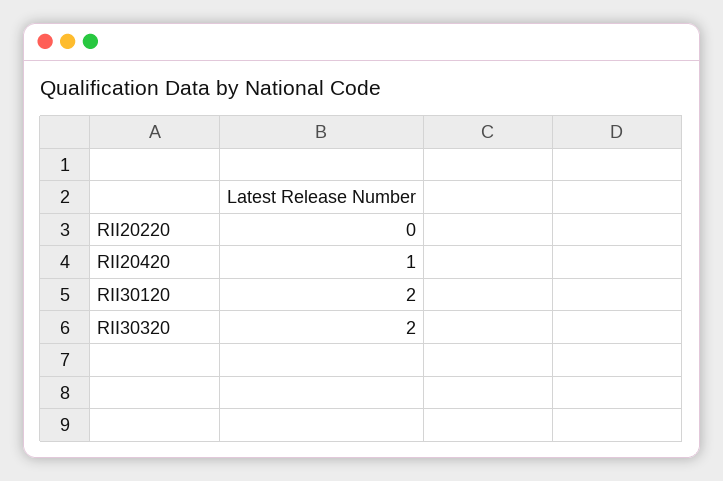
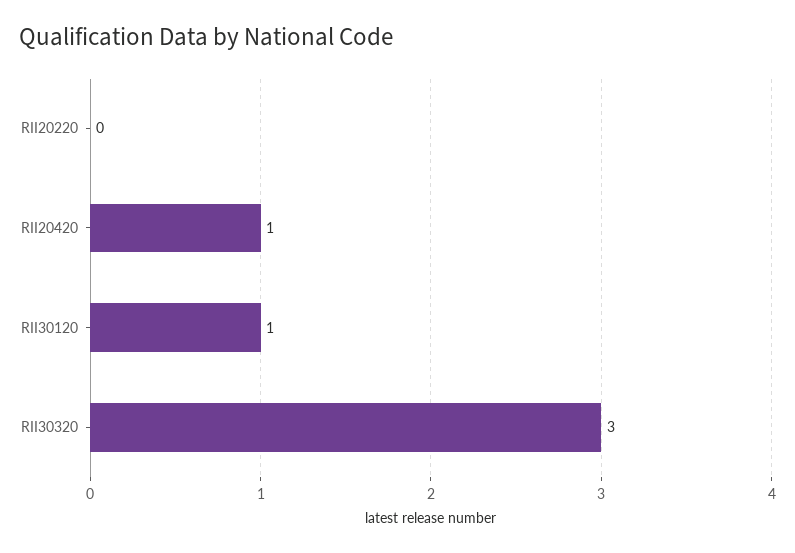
RII30120: 2 -> 1
RII30320: 2 -> 3

